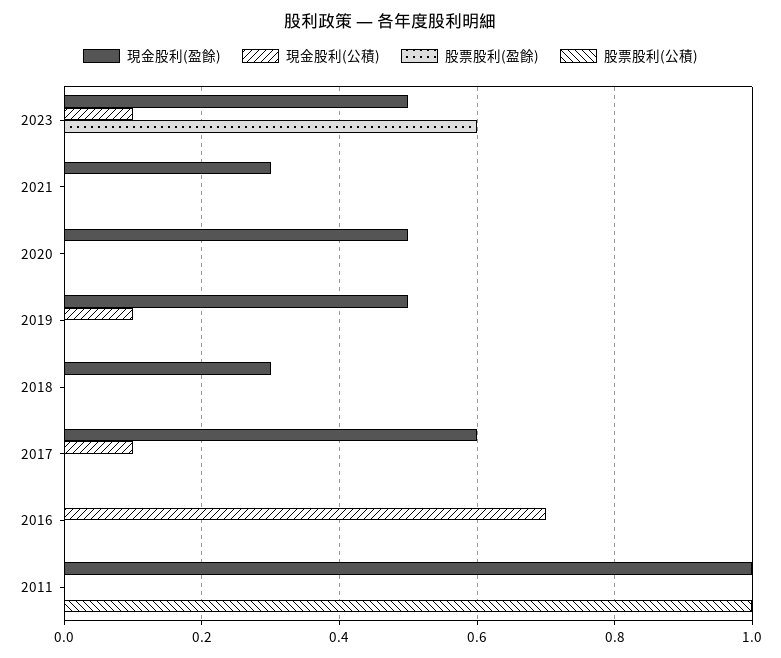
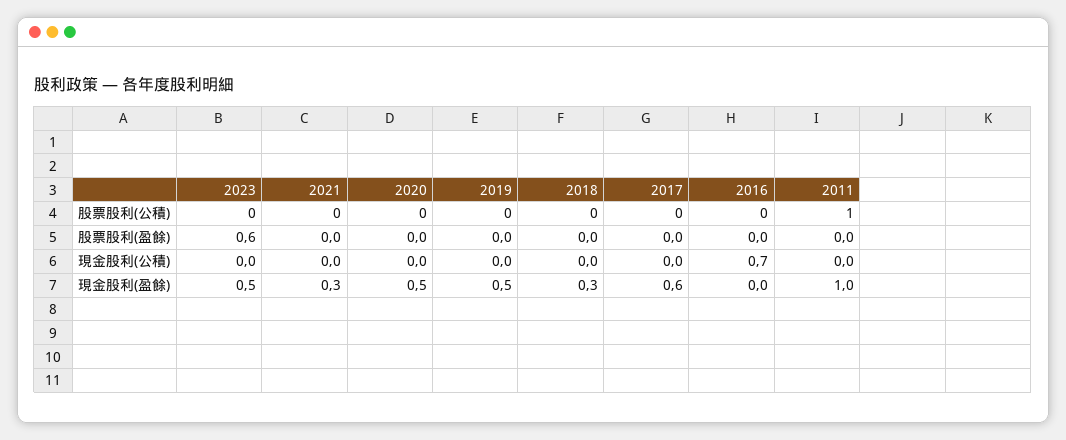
現金股利(公積), 2023: 0.1 -> 0
現金股利(公積), 2019: 0.1 -> 0
現金股利(公積), 2017: 0.1 -> 0

